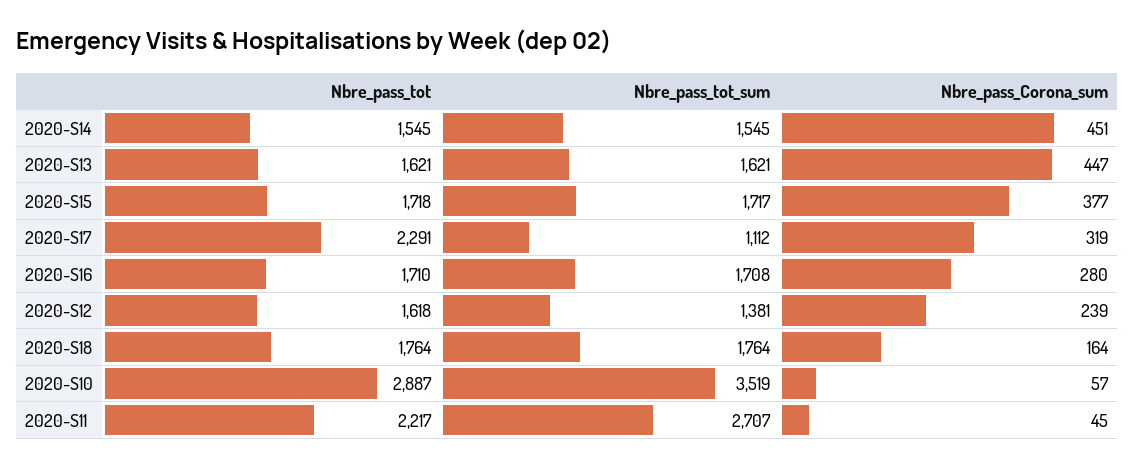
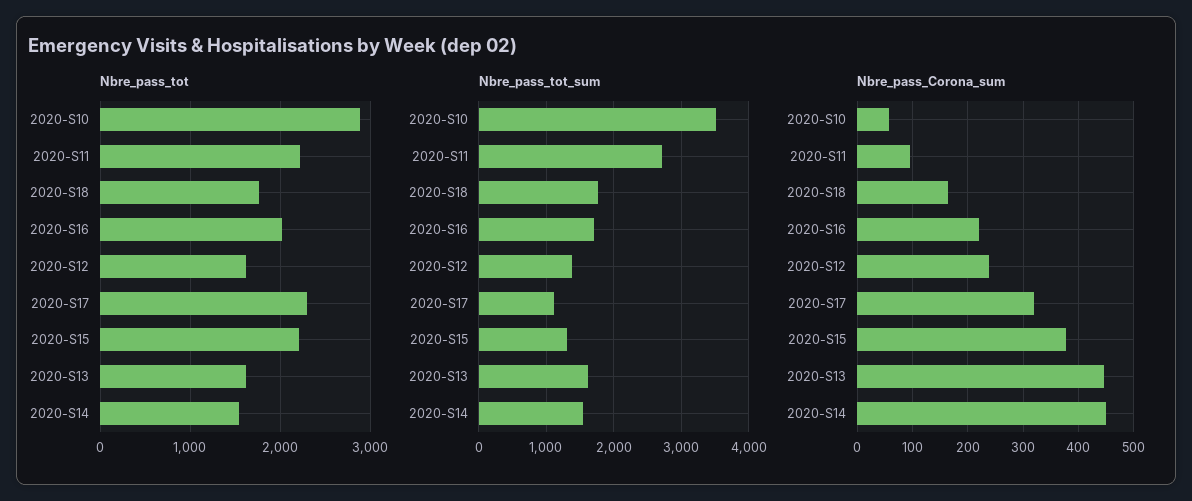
Nbre_pass_tot, 2020-S15: 1718 -> 2200
Nbre_pass_tot_sum, 2020-S15: 1717 -> 1300
Nbre_pass_tot, 2020-S16: 1710 -> 2000
Nbre_pass_Corona_sum, 2020-S16: 280 -> 220
Nbre_pass_Corona_sum, 2020-S11: 45 -> 100

